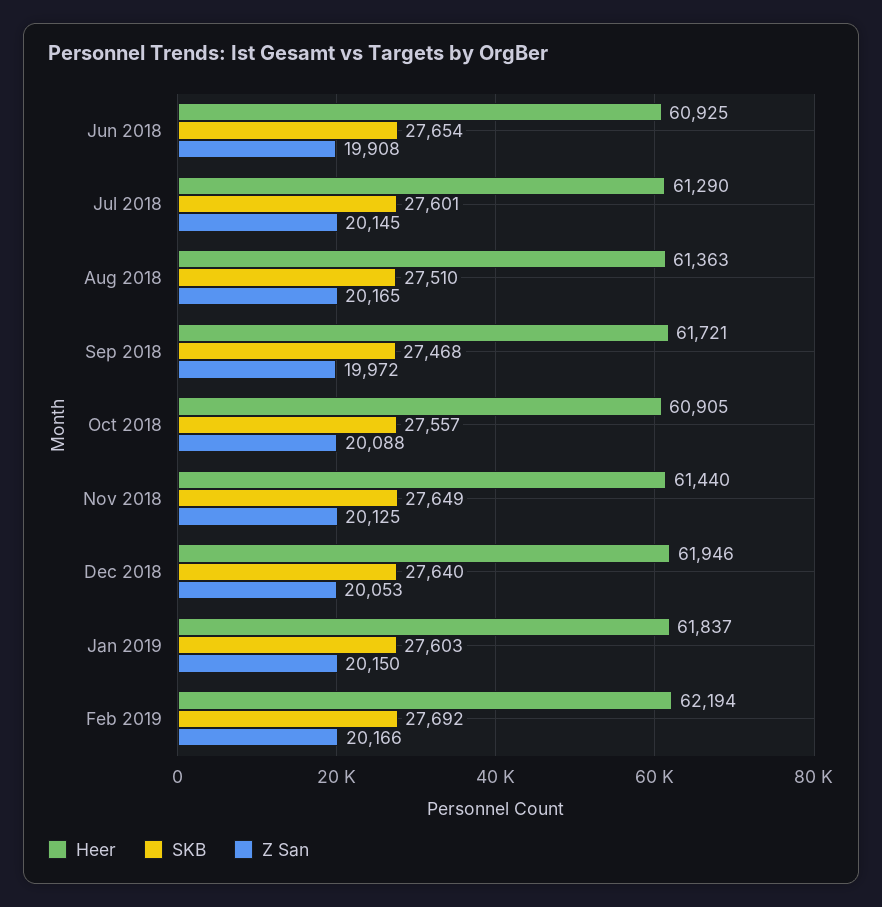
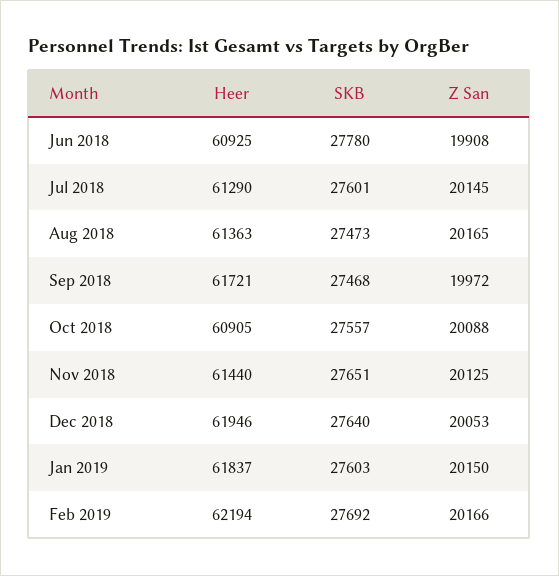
SKB, Jun 2018: 27654 -> 27780
SKB, Aug 2018: 27510 -> 27473
SKB, Nov 2018: 27649 -> 27651

